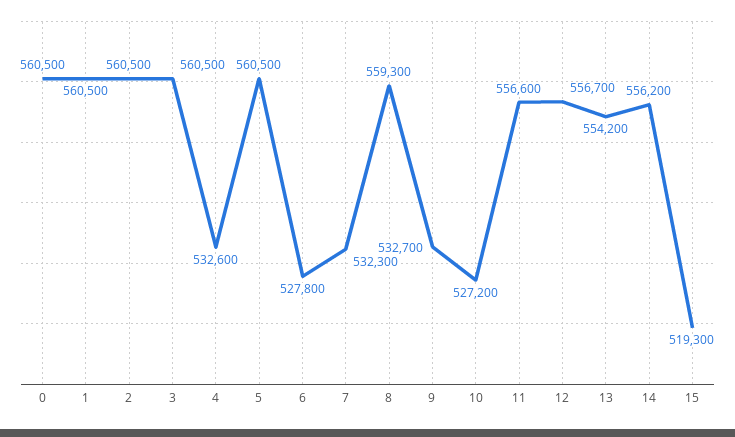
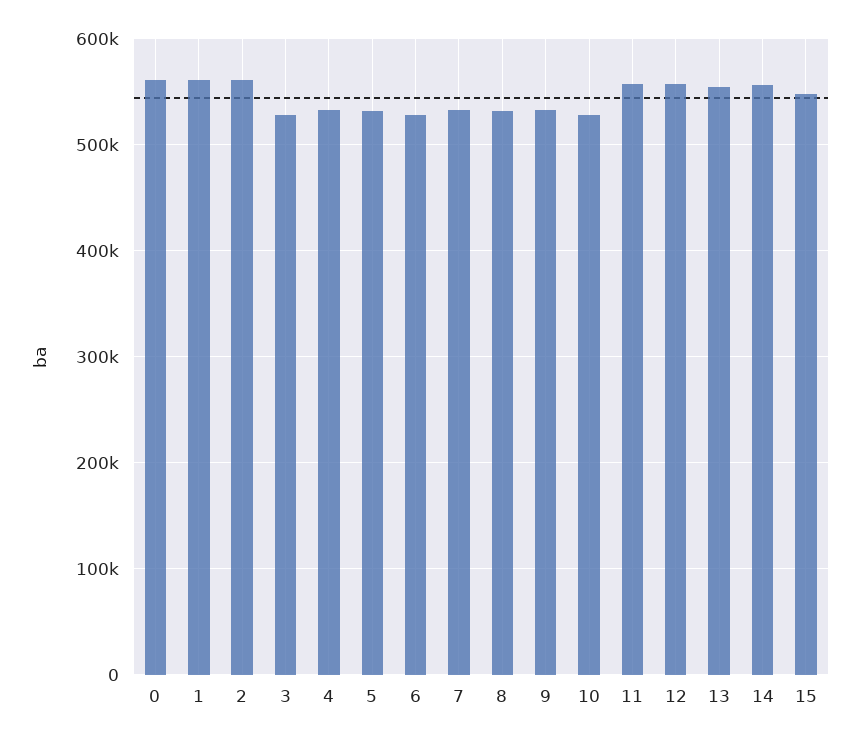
3: 560500 -> 530000
5: 560500 -> 530000
8: 559300 -> 530000
15: 519300 -> 550000

